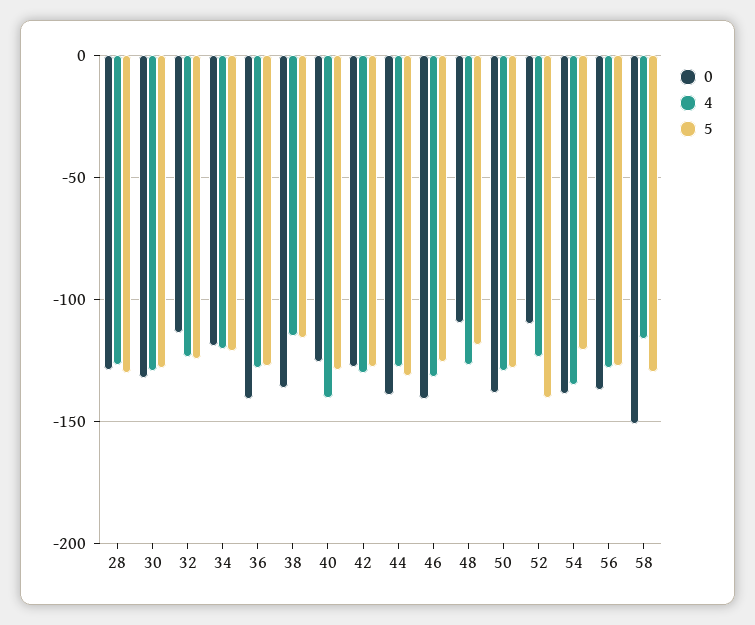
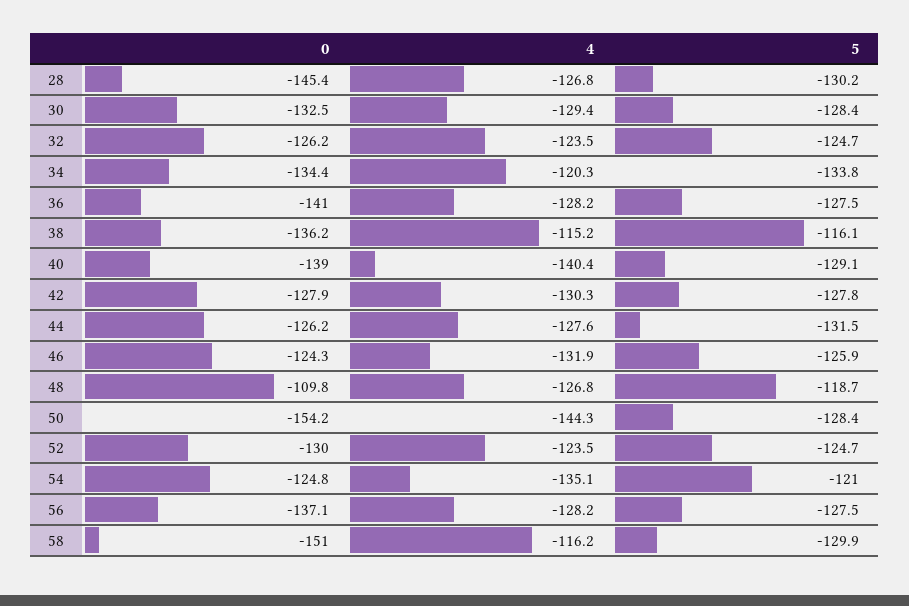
0, 28: -130 -> -145.4
0, 32: -115 -> -126.2
0, 34: -120 -> -134.4
5, 34: -120 -> -133.8
0, 40: -125 -> -139
0, 44: -140 -> -126.2
0, 46: -140 -> -124.3
0, 50: -140 -> -154.2
4, 50: -130 -> -144.3
0, 52: -110 -> -130
5, 52: -140 -> -124.7
0, 54: -140 -> -124.8

